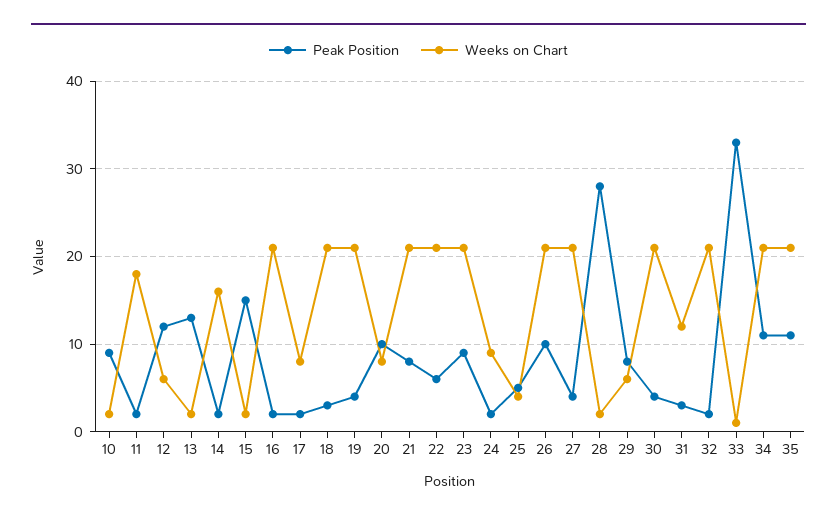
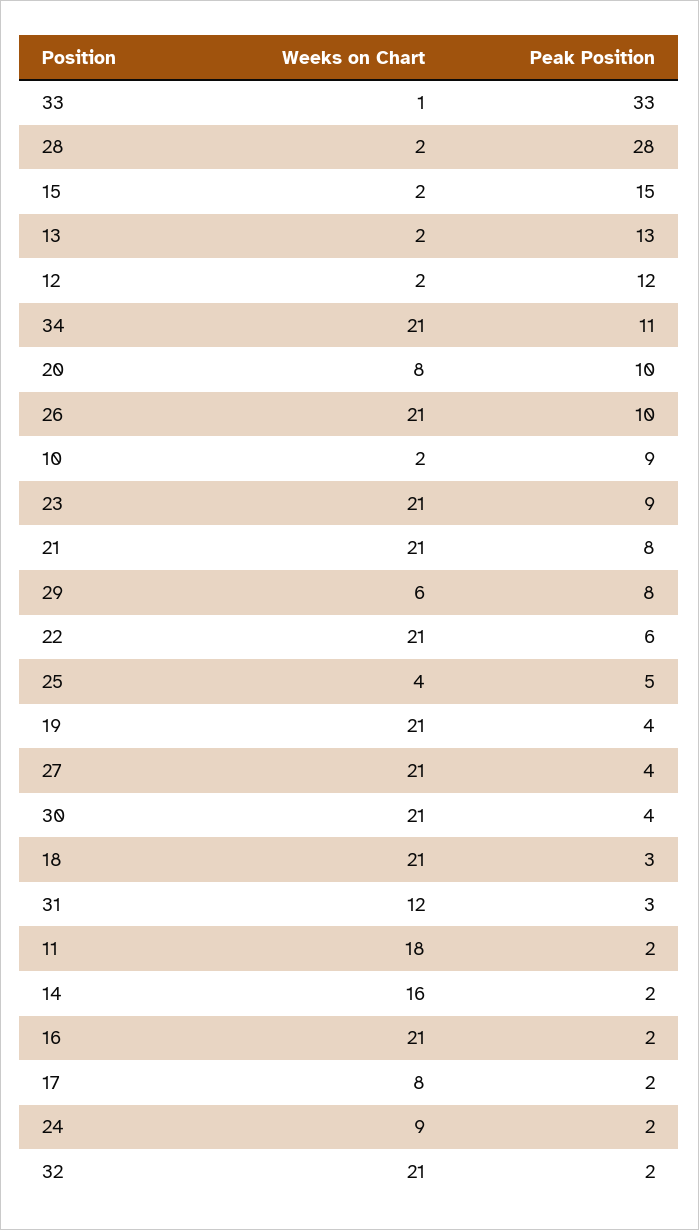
Weeks on Chart, 12: 6 -> 2
Peak Position, 35: 11 -> none
Weeks on Chart, 35: 21 -> none

